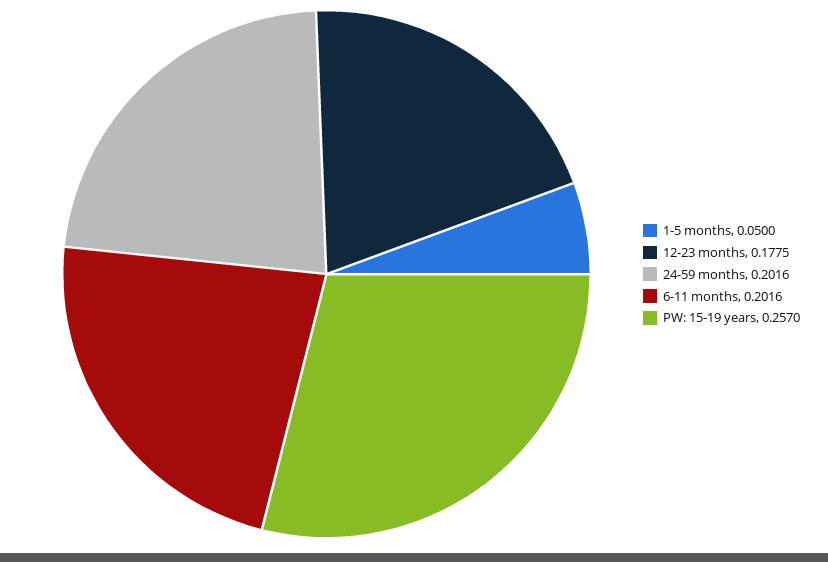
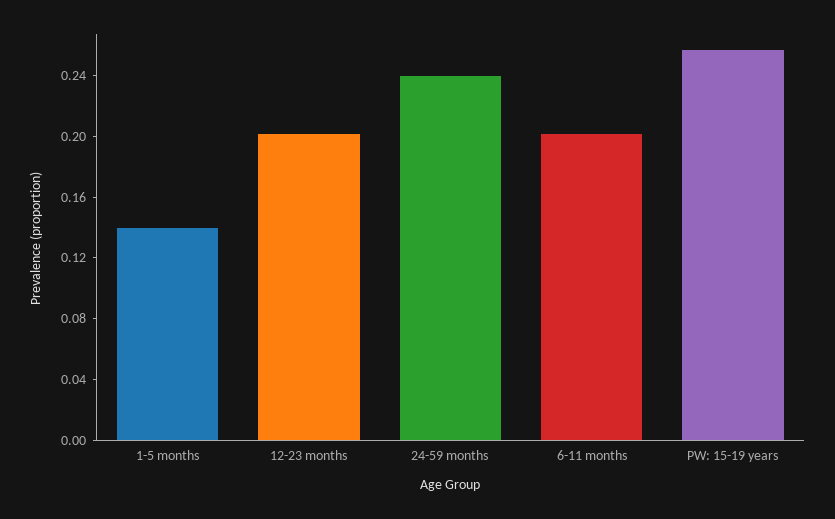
1-5 months: 0.05 -> 0.14
12-23 months: 0.1775 -> 0.2
24-59 months: 0.2016 -> 0.24

